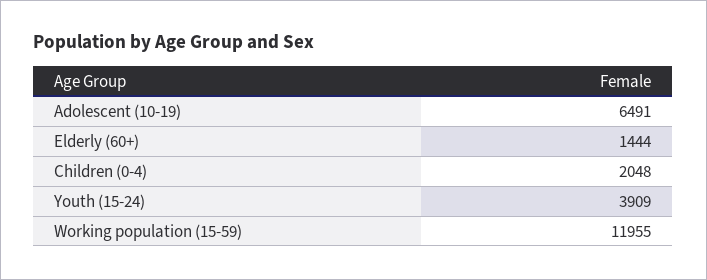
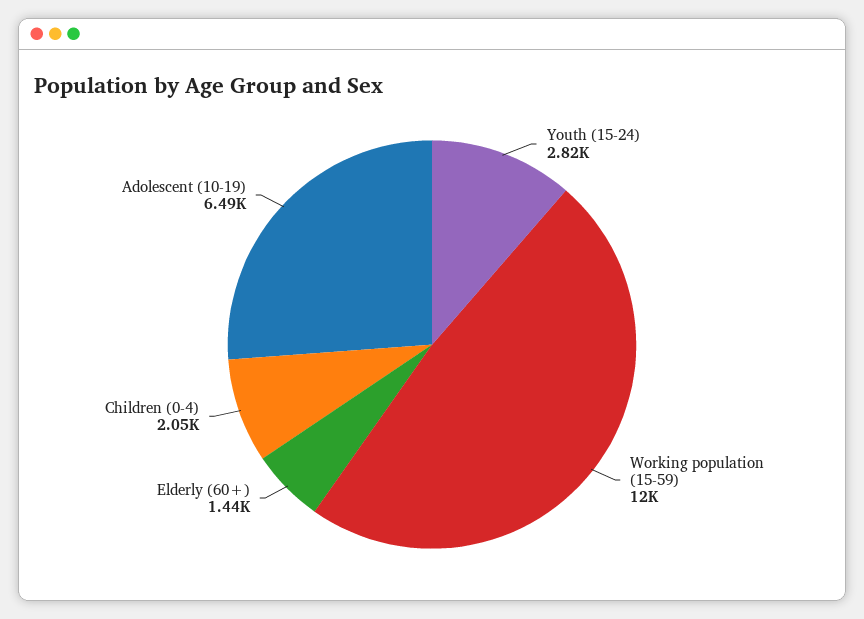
Youth (15-24): 3909 -> 2820

